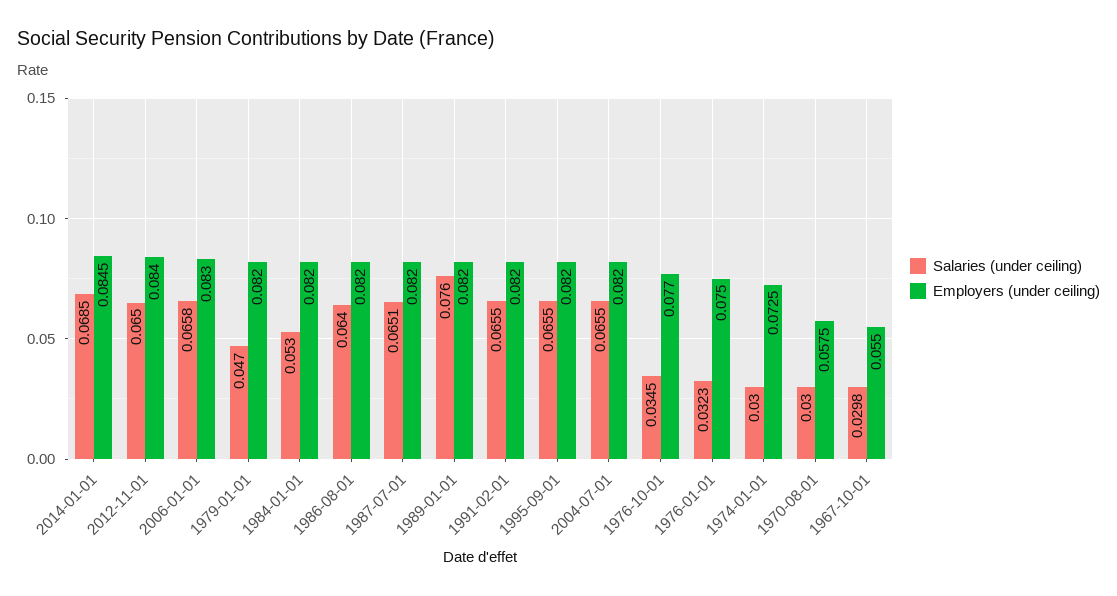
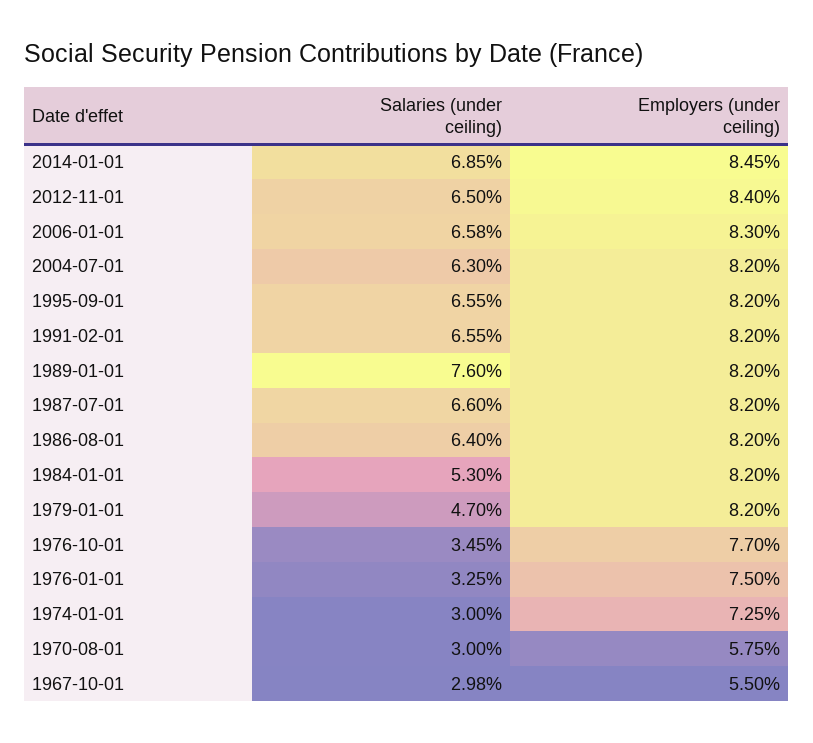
Salaries (under ceiling), 1987-07-01: 0.0651 -> 0.066
Salaries (under ceiling), 2004-07-01: 0.0655 -> 0.063
Salaries (under ceiling), 1976-01-01: 0.0323 -> 0.0325

